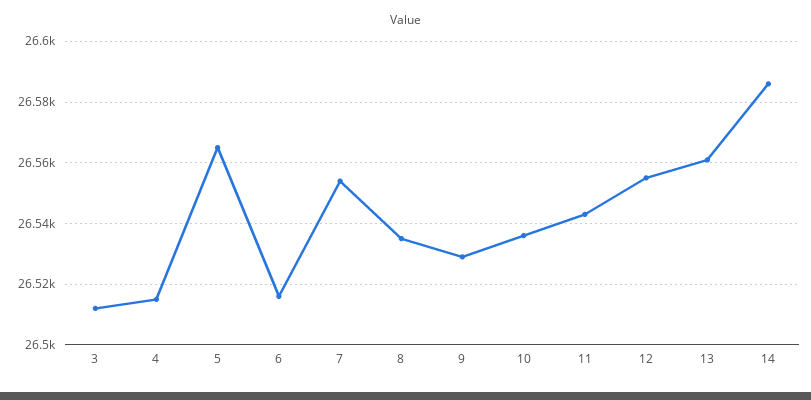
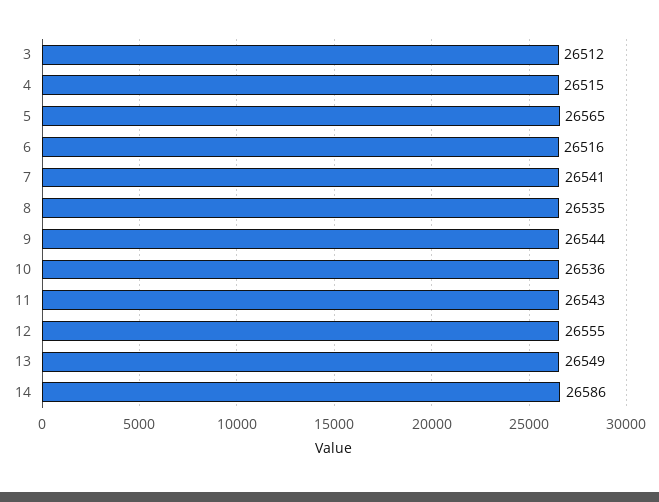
7: 26555 -> 26541
9: 26530 -> 26544
13: 26560 -> 26549

